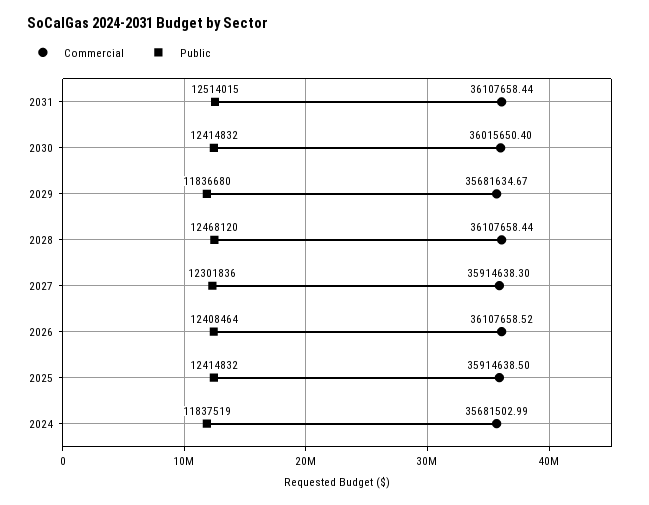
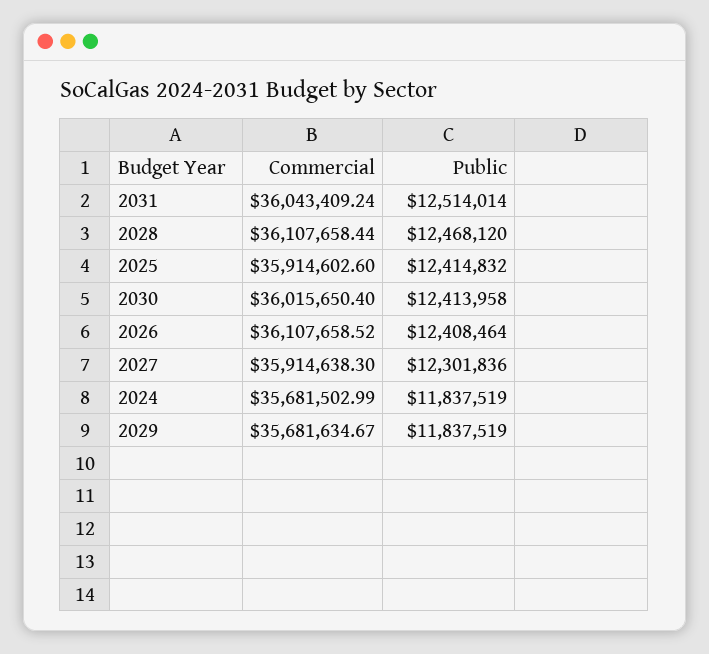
Commercial, 2031: 36107658.44 -> 36043409.24
Public, 2031: 12514015 -> 12514014
Public, 2030: 12414832 -> 12413958
Public, 2029: 11836680 -> 11837519
Commercial, 2025: 35914638.5 -> 35914602.6

